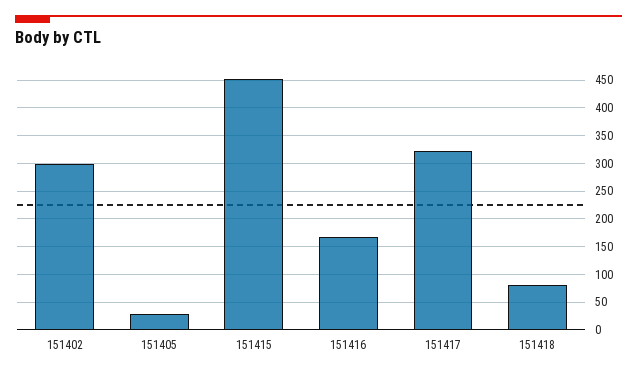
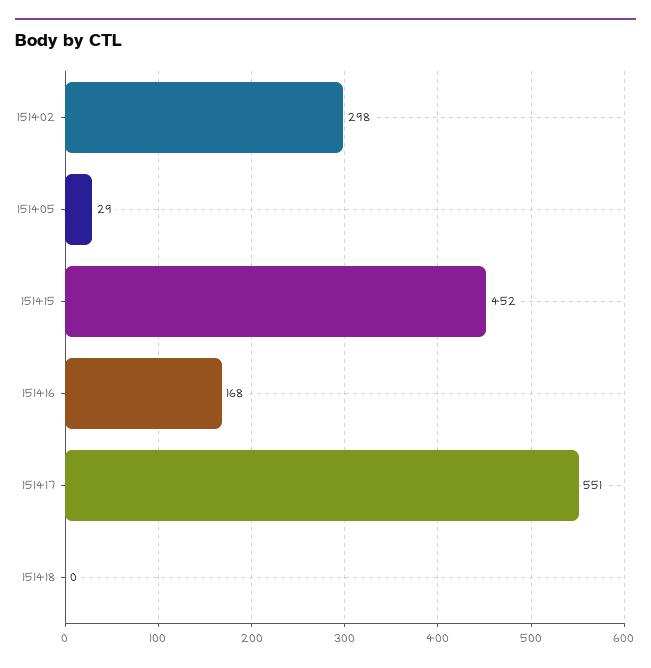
151417: 325 -> 551
151418: 75 -> 0

